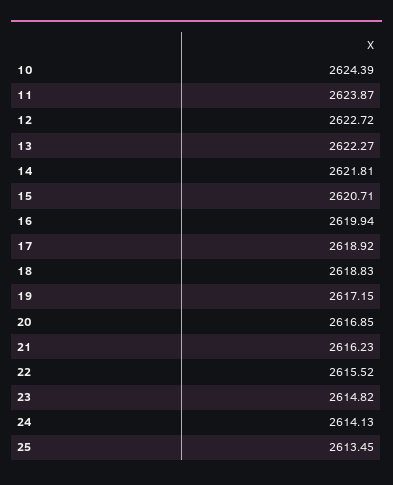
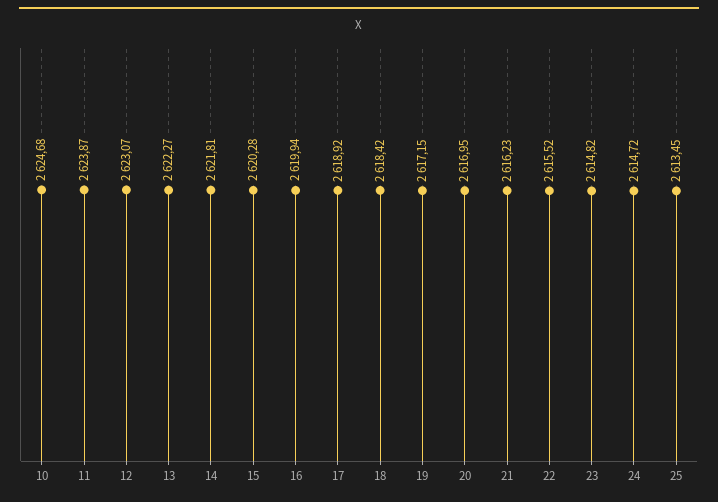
10: 2624.39 -> 2624.68
12: 2622.72 -> 2623.07
15: 2620.71 -> 2620.28
18: 2618.83 -> 2618.42
20: 2616.85 -> 2616.95
24: 2614.13 -> 2614.72

